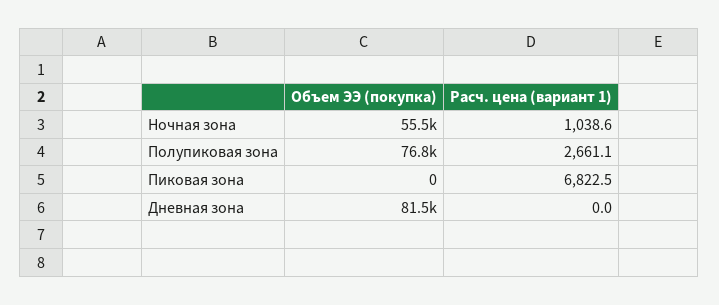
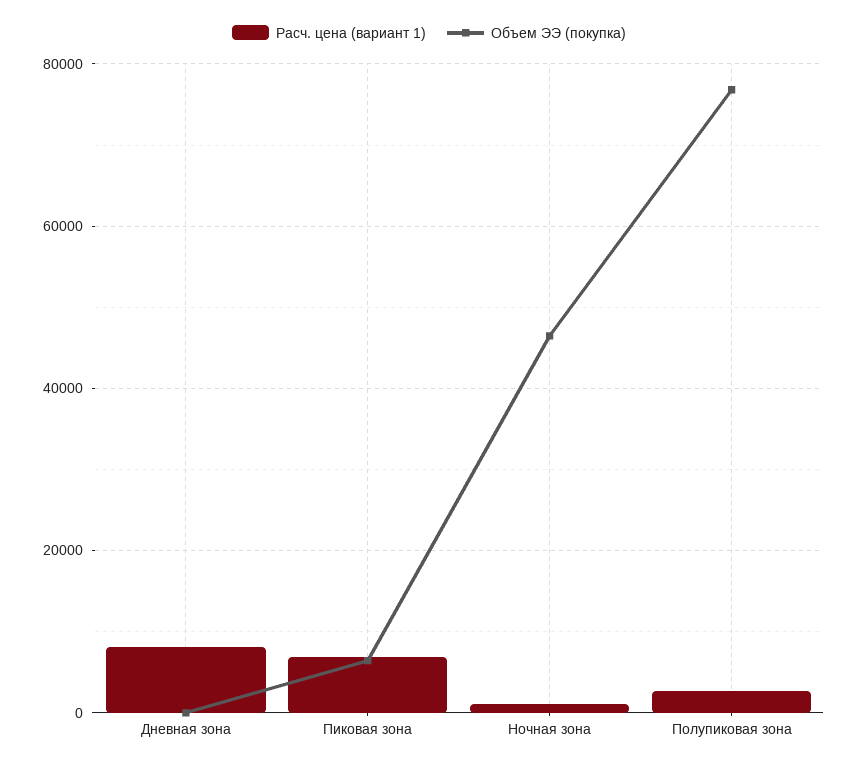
Объем ЭЭ (покупка), Ночная зона: 55500 -> 46000
Объем ЭЭ (покупка), Пиковая зона: 0 -> 6000
Объем ЭЭ (покупка), Дневная зона: 81500 -> 0
Расч. цена (вариант 1), Дневная зона: 0 -> 8000

